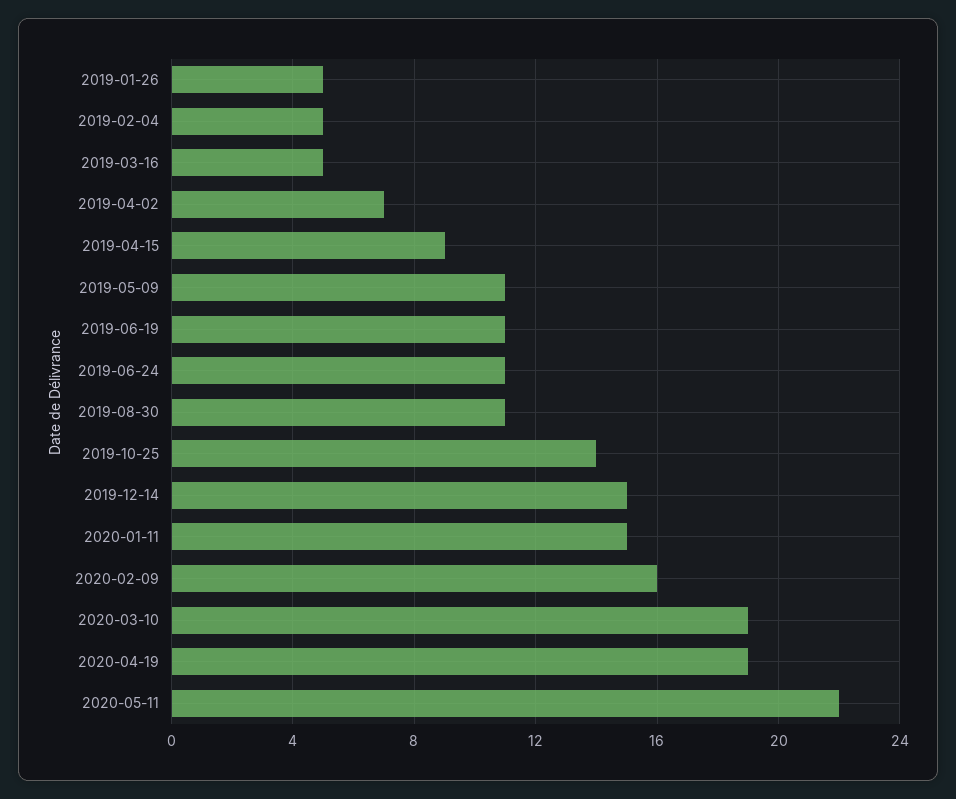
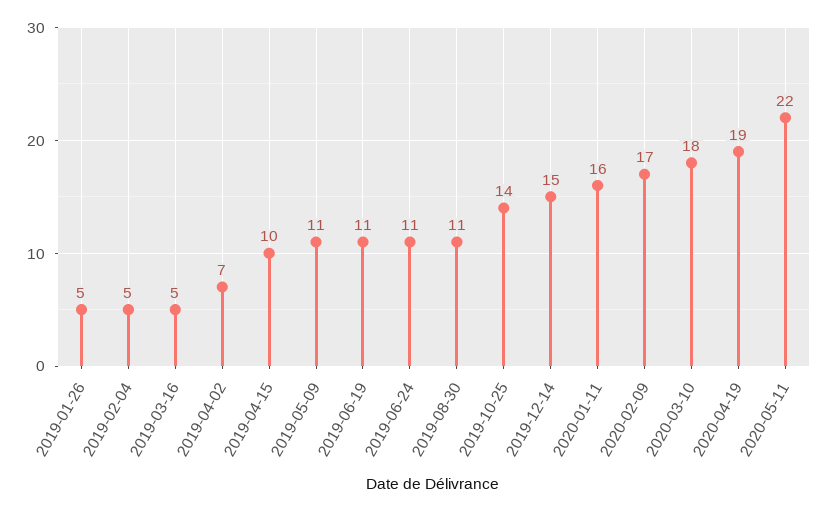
2019-04-15: 9 -> 10
2020-01-11: 15 -> 16
2020-02-09: 16 -> 17
2020-03-10: 19 -> 18

